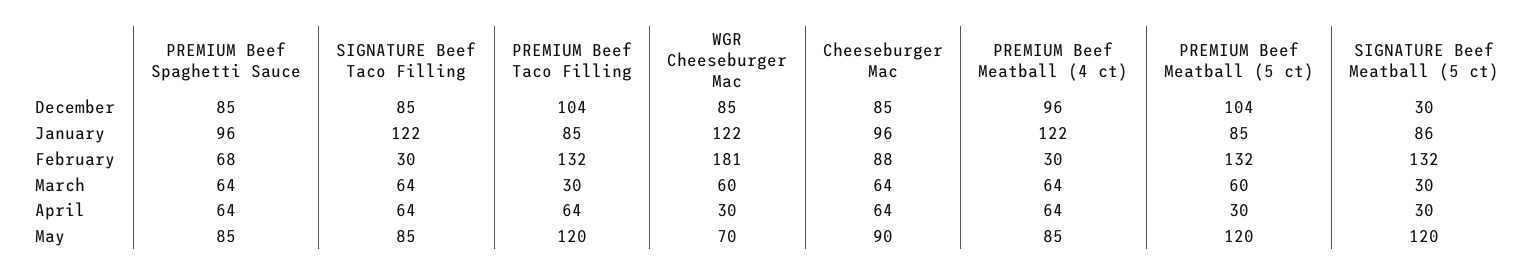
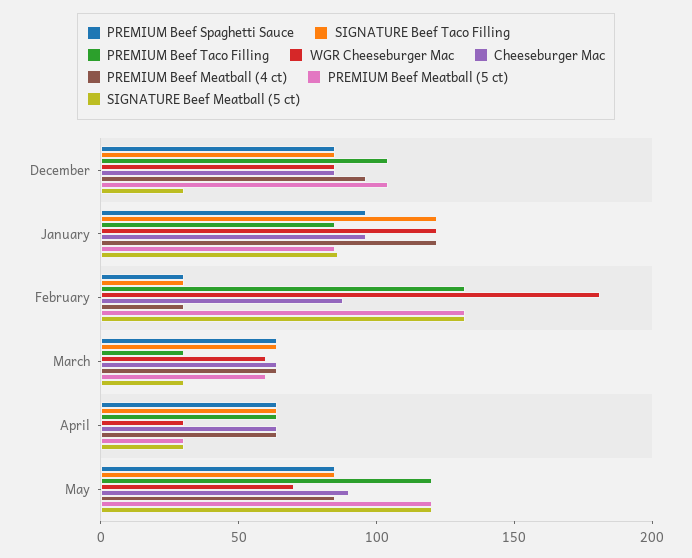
PREMIUM Beef Spaghetti Sauce, February: 68 -> 30

